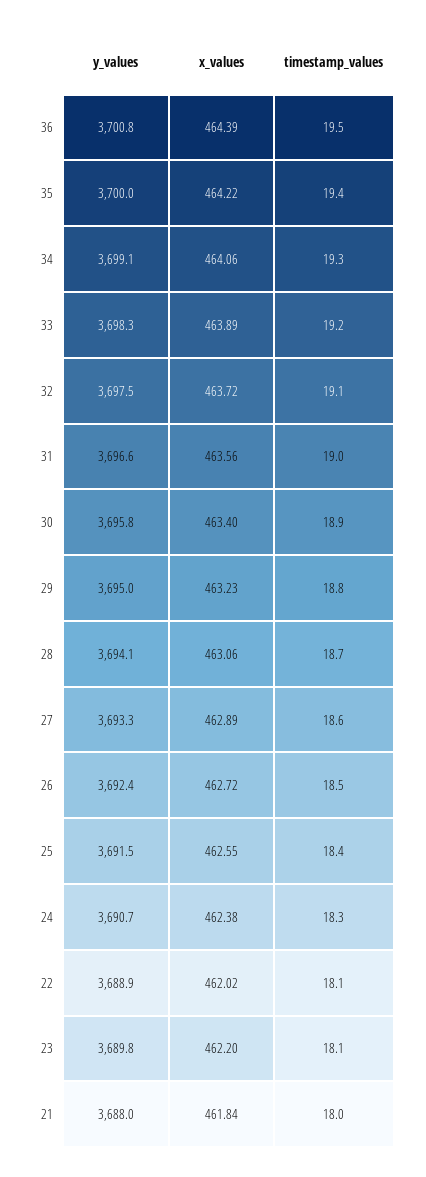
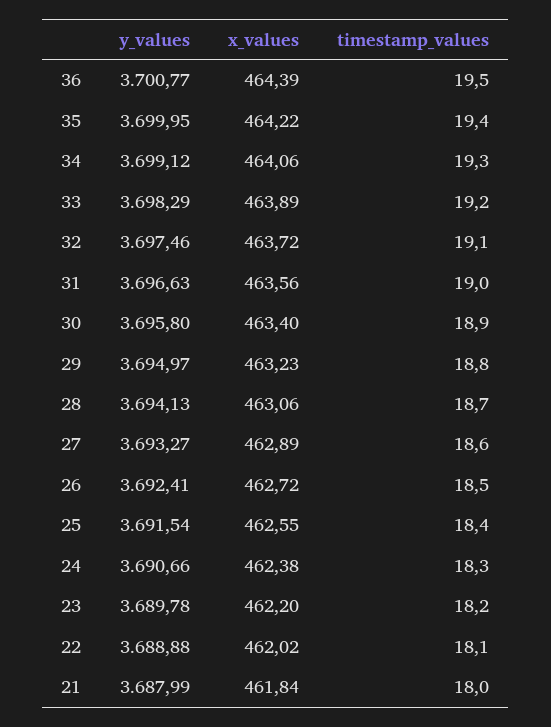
timestamp_values, 23: 18.1 -> 18.2

